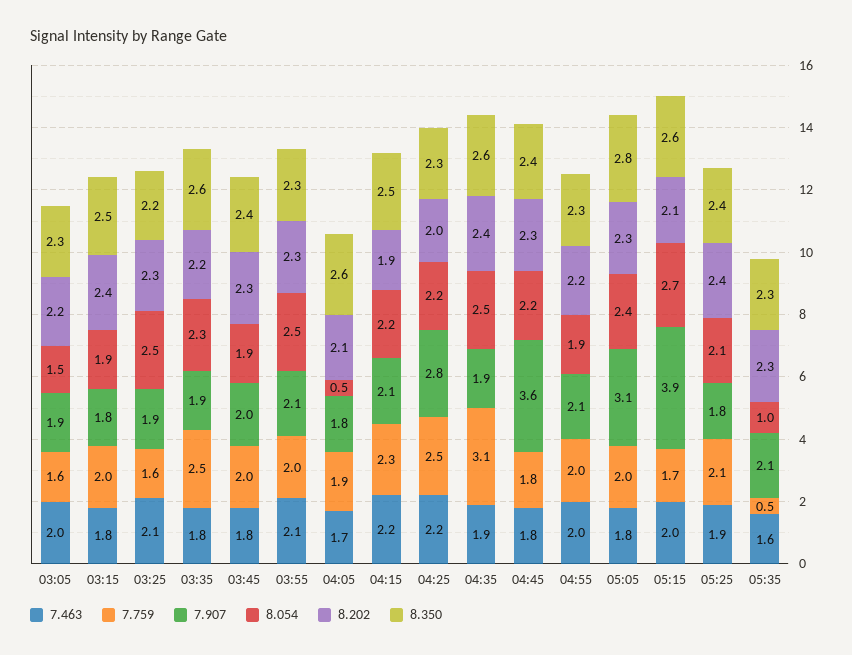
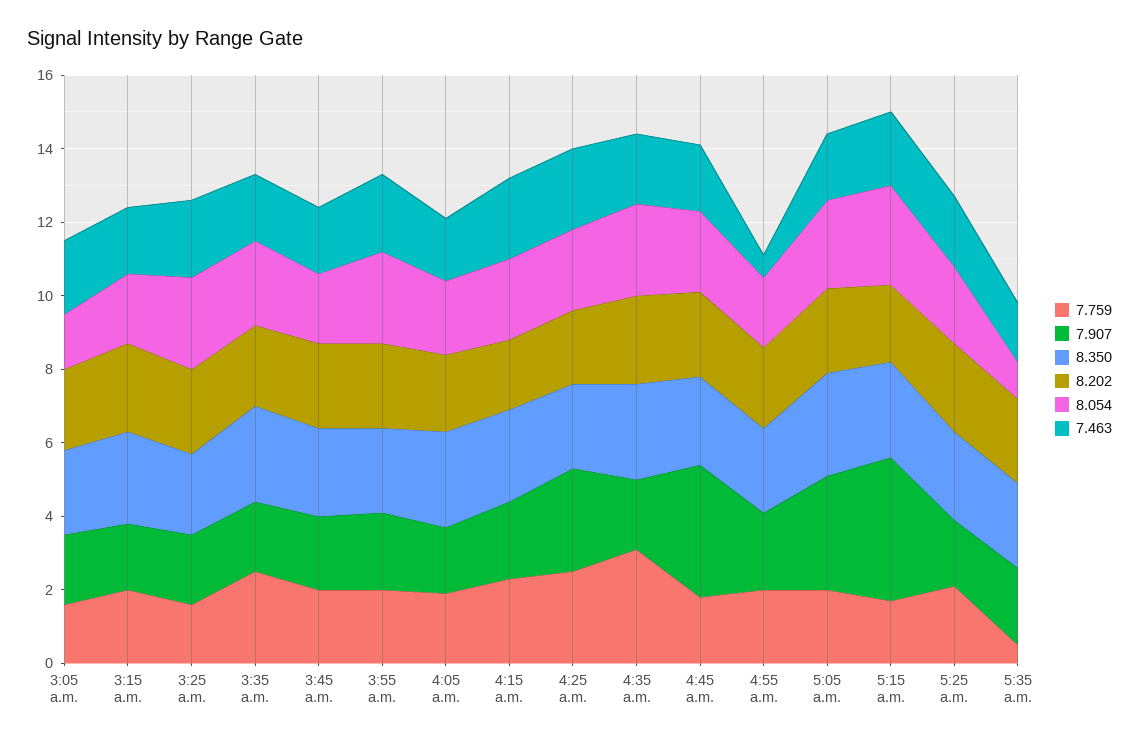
8.054, 04:05: 0.5 -> 2
7.463, 04:55: 2 -> 0.5

